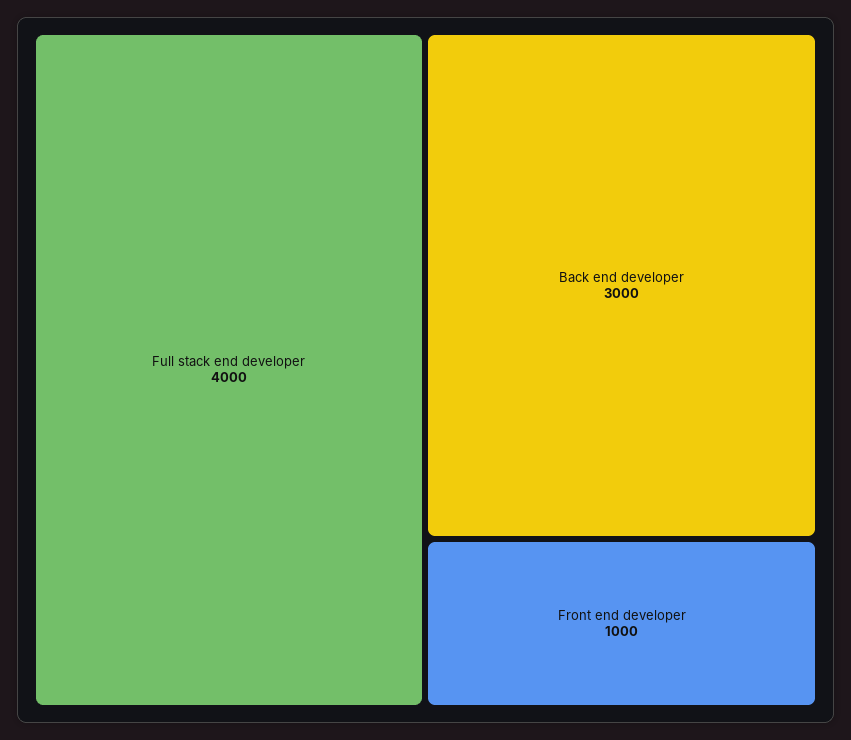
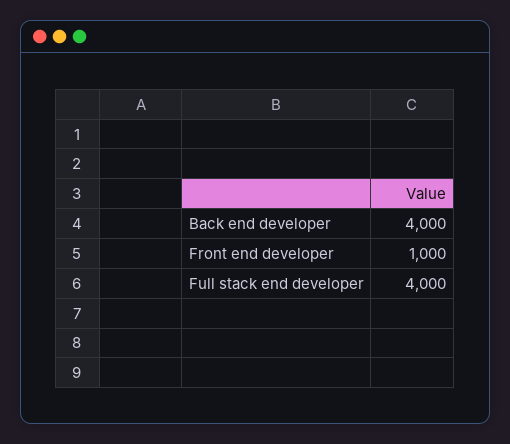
Back end developer: 3000 -> 4000

